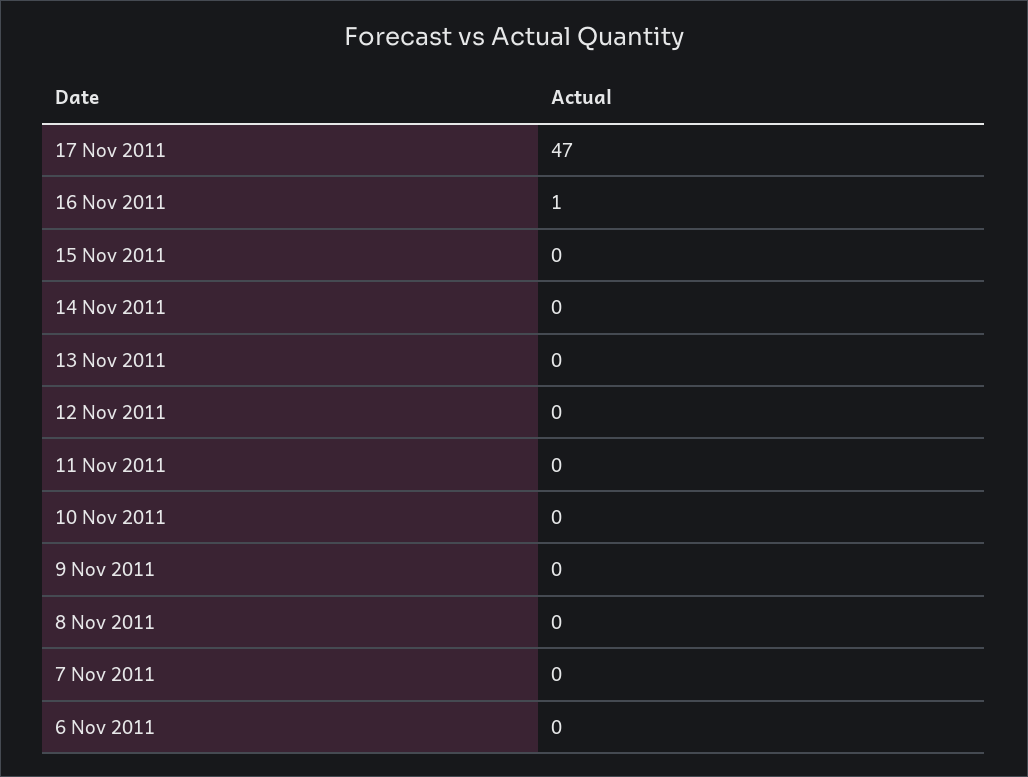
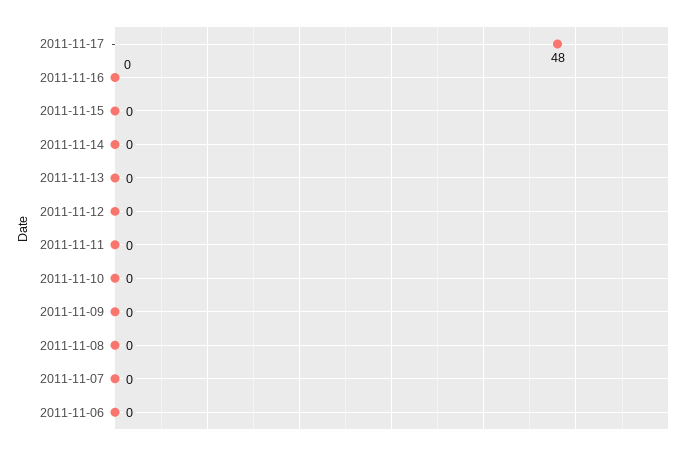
17 Nov 2011: 47 -> 48
16 Nov 2011: 1 -> 0

